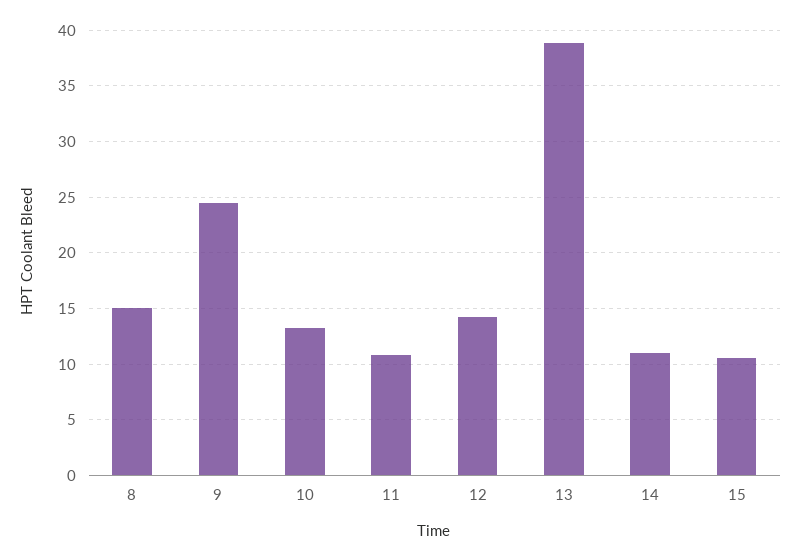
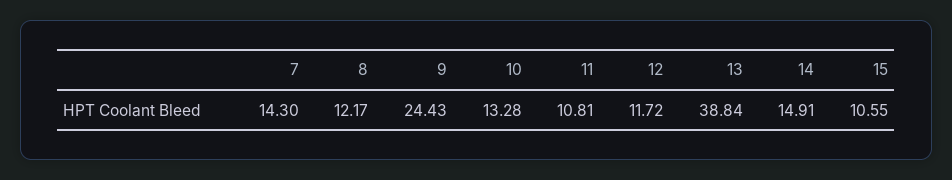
8: 15 -> 12.17
12: 14 -> 11.72
14: 11 -> 14.91
7: none -> 14.3

